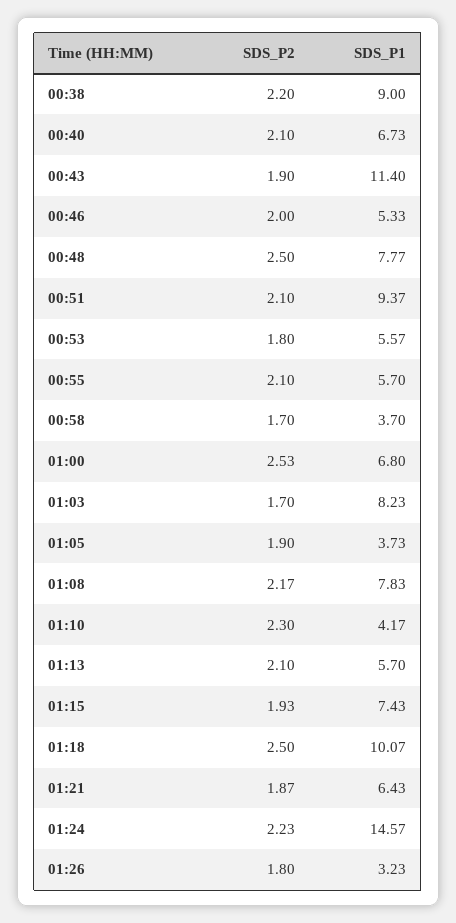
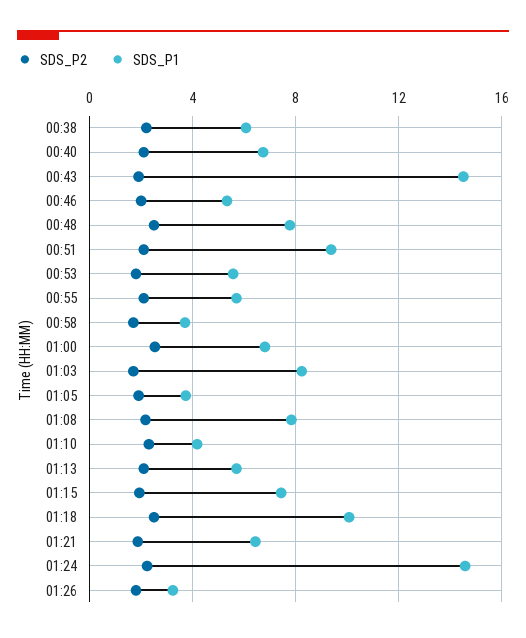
SDS_P1, 00:38: 9 -> 6
SDS_P1, 00:43: 11.4 -> 14.5

